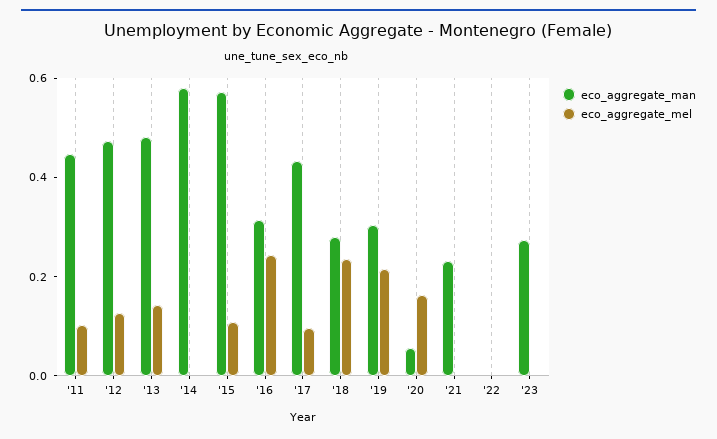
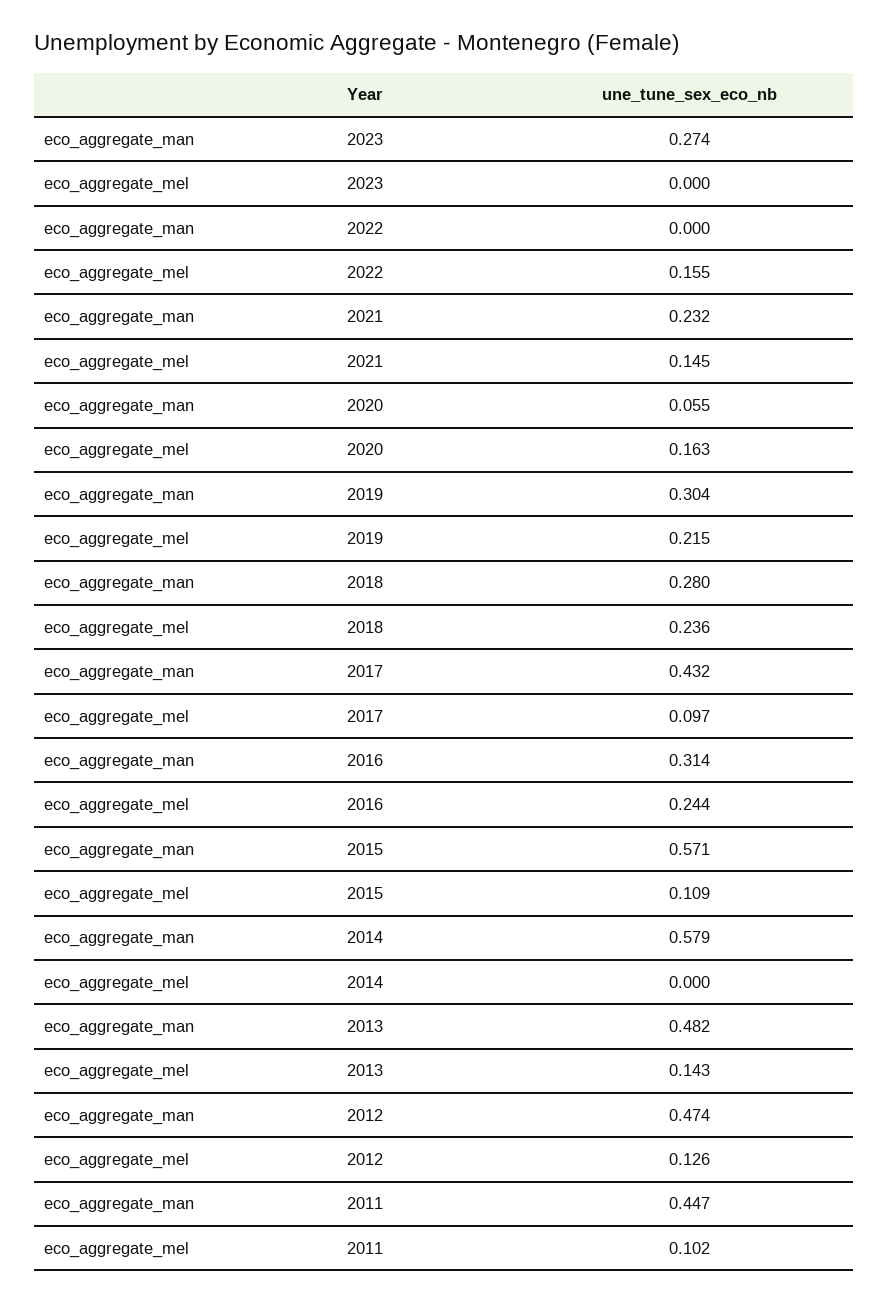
eco_aggregate_mel, '21: 0 -> 0.145
eco_aggregate_mel, '22: 0 -> 0.155

